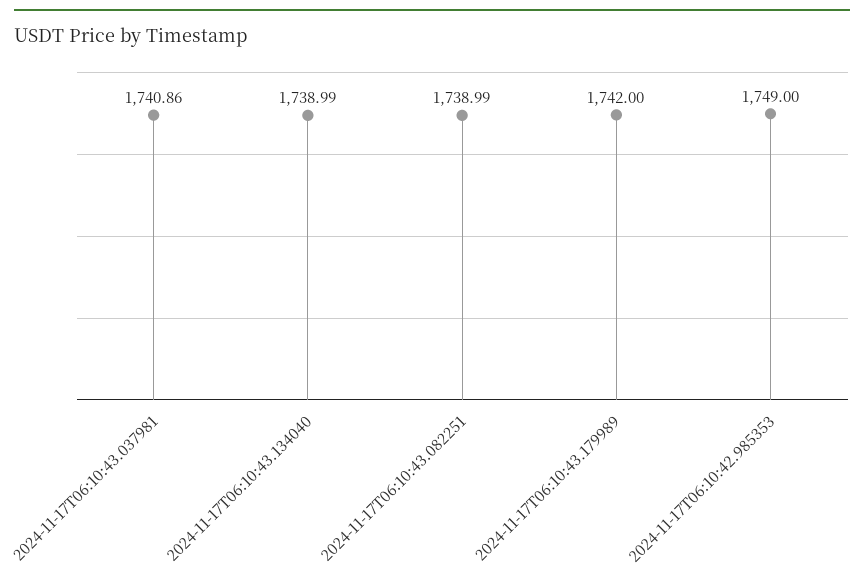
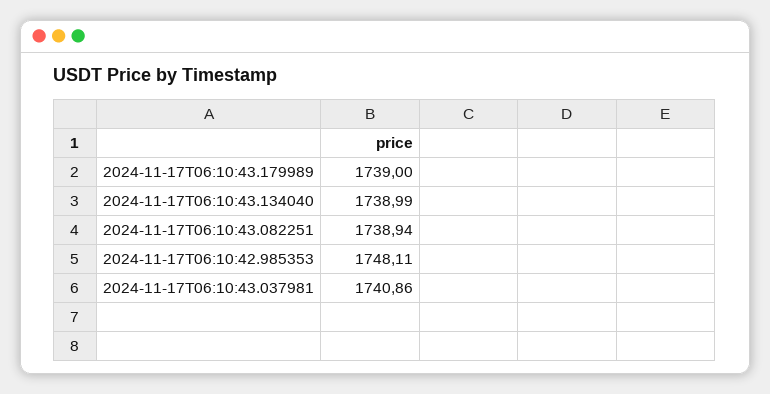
2024-11-17T06:10:43.082251: 1738.99 -> 1738.94
2024-11-17T06:10:43.179989: 1742 -> 1739
2024-11-17T06:10:42.985353: 1749 -> 1748.11

